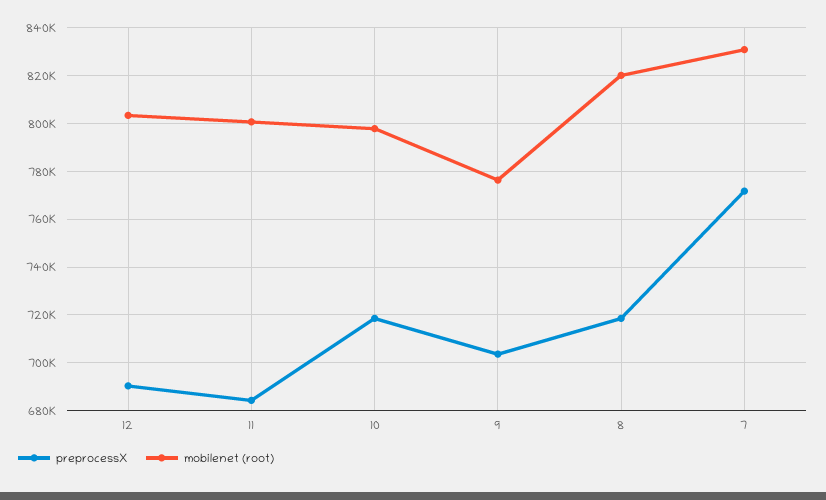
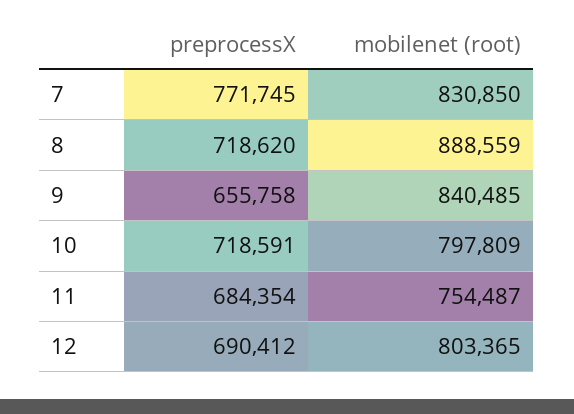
mobilenet (root), 11: 800000 -> 754487
preprocessX, 9: 705000 -> 655758
mobilenet (root), 9: 775000 -> 840485
mobilenet (root), 8: 820000 -> 888559

